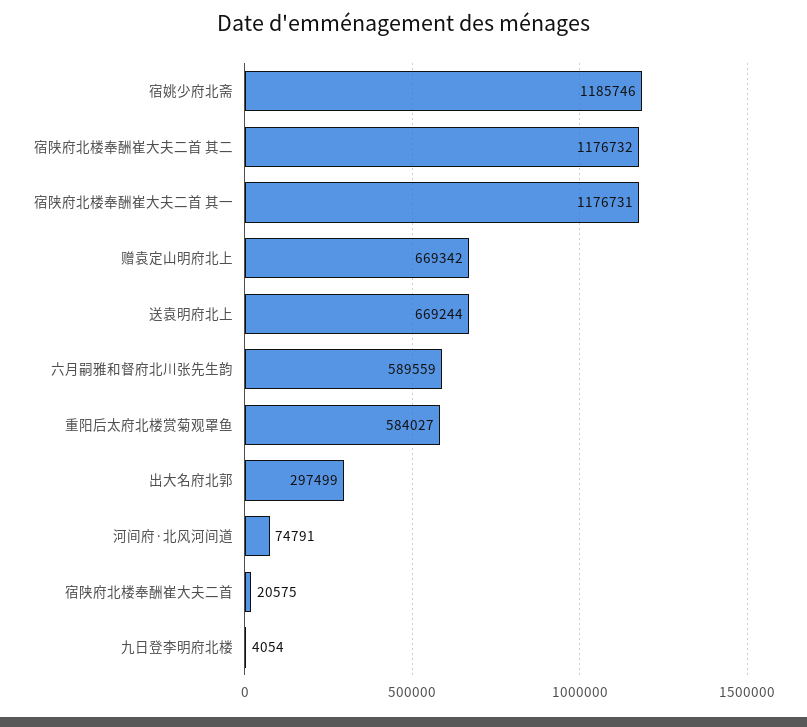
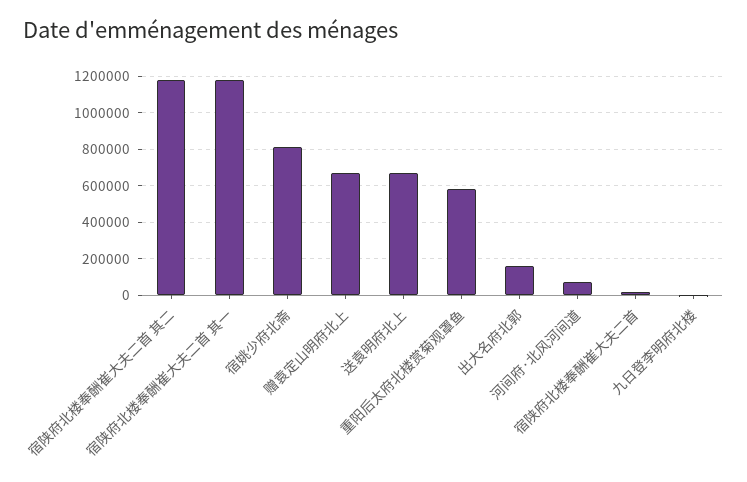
宿姚少府北斋: 1185746 -> 800000
六月嗣雅和督府北川张先生韵: 589559 -> none
出大名府北郭: 297499 -> 150000

